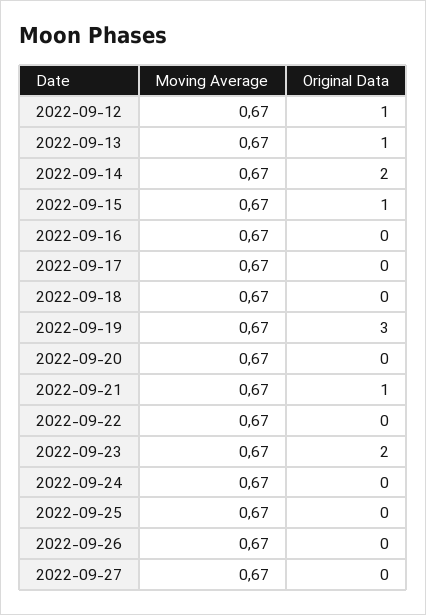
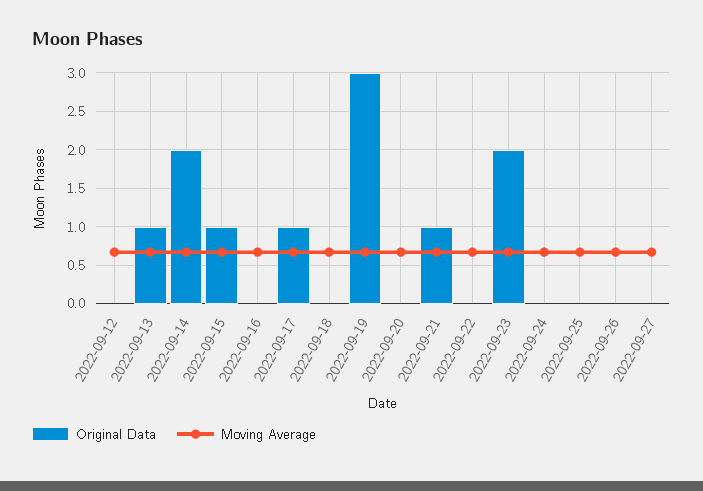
Original Data, 2022-09-12: 1 -> 0
Original Data, 2022-09-17: 0 -> 1

